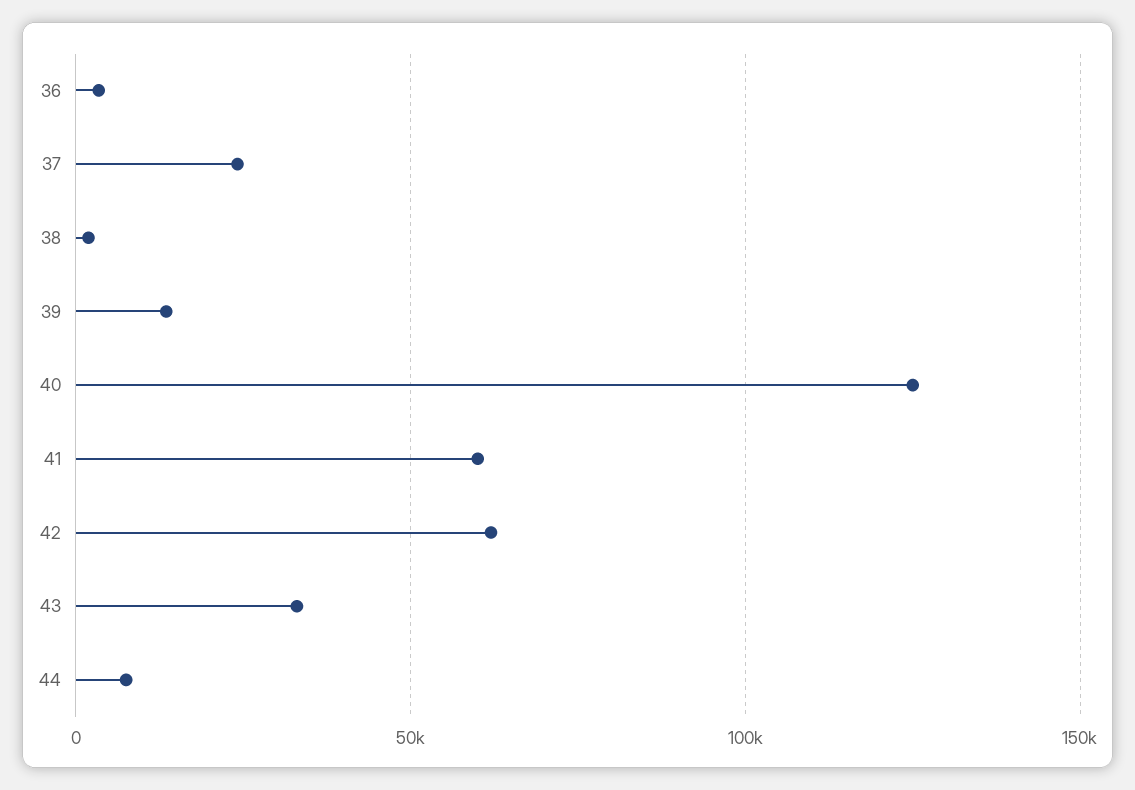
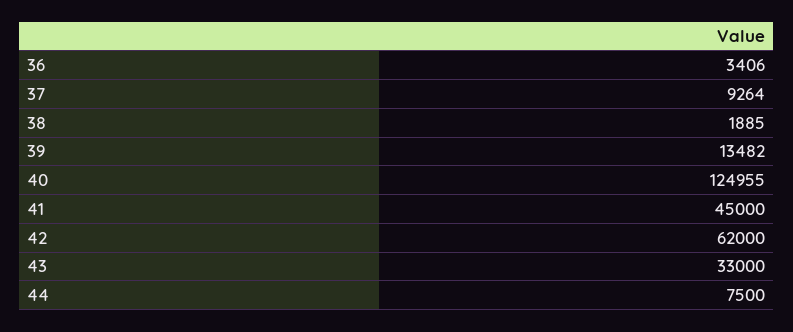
37: 25000 -> 9264
41: 60000 -> 45000

